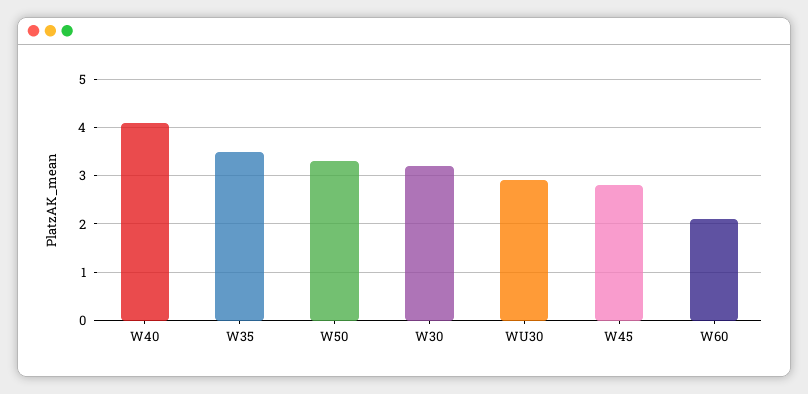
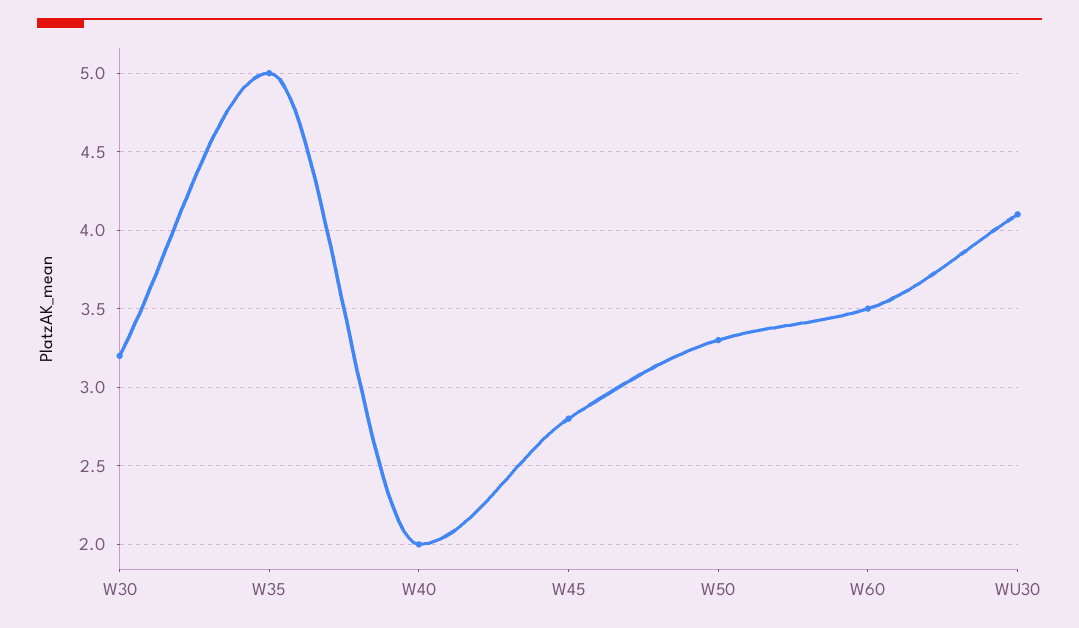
W40: 4 -> 2
W35: 3.5 -> 5
WU30: 3 -> 4.1
W60: 2 -> 3.5

